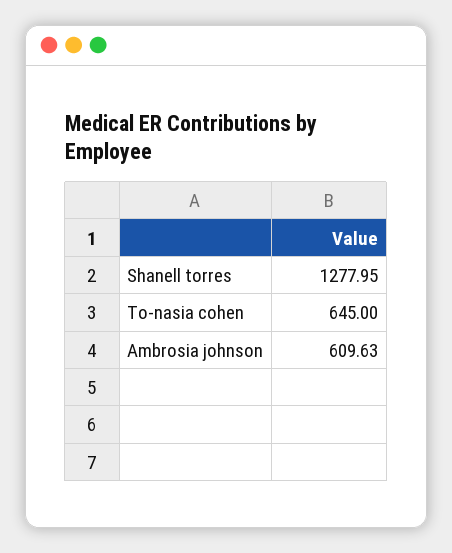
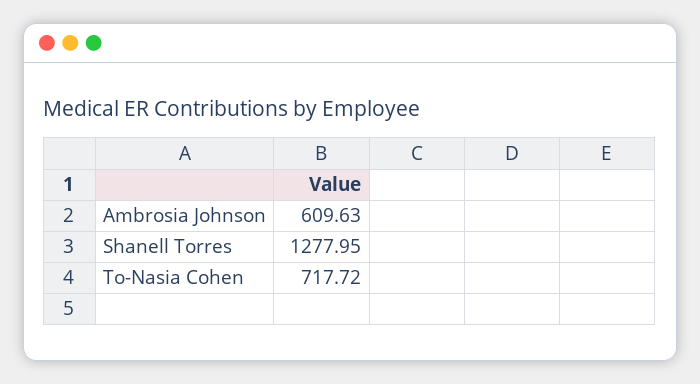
To-nasia cohen: 645 -> 717.72

